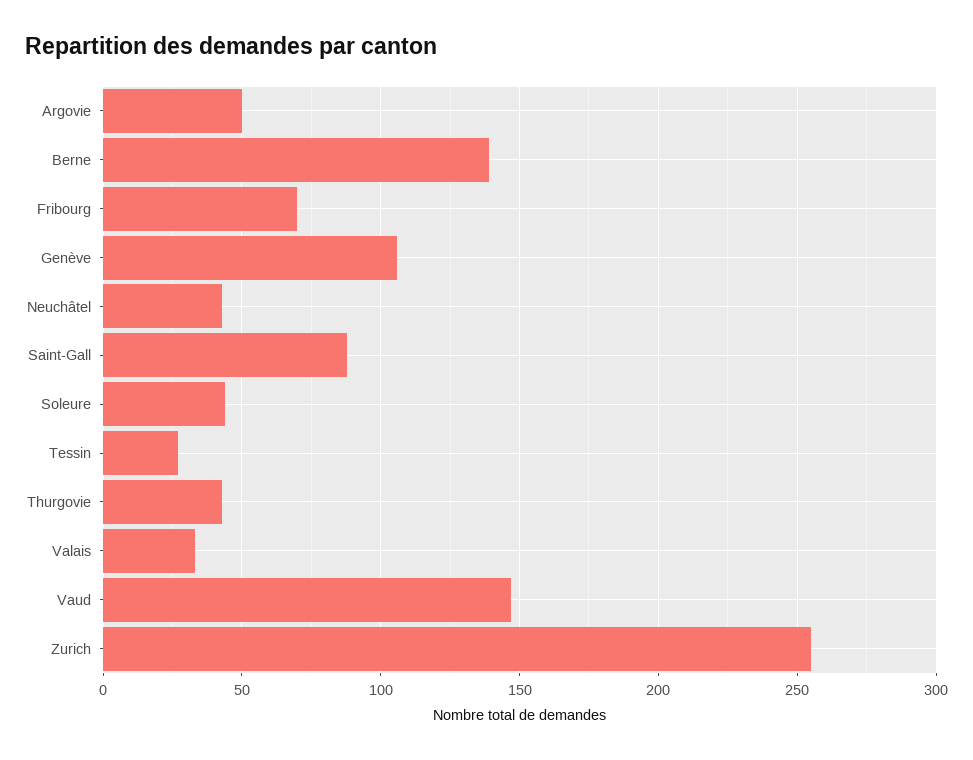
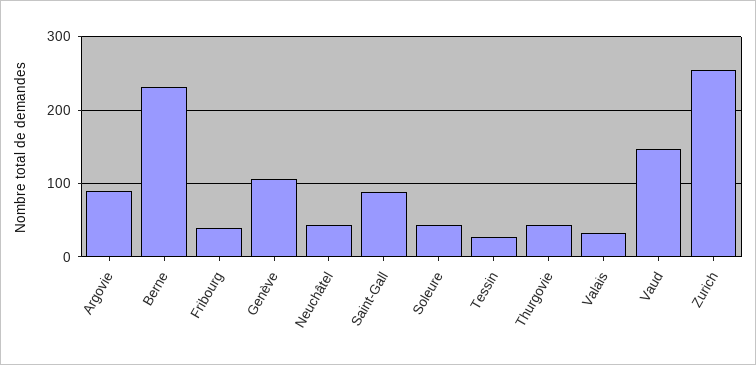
Argovie: 50 -> 90
Berne: 140 -> 230
Fribourg: 70 -> 40

